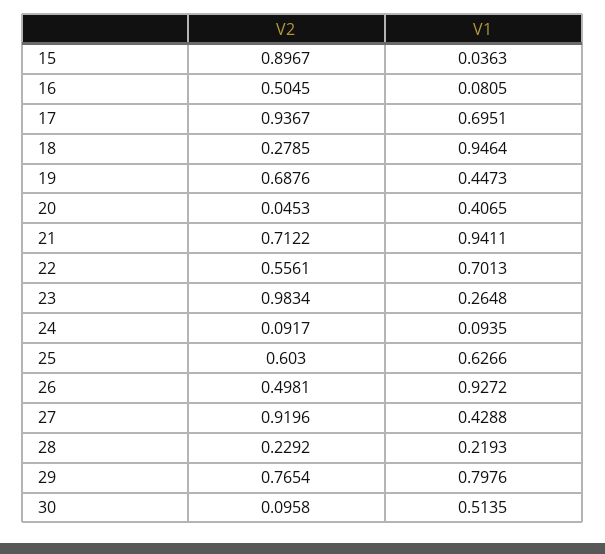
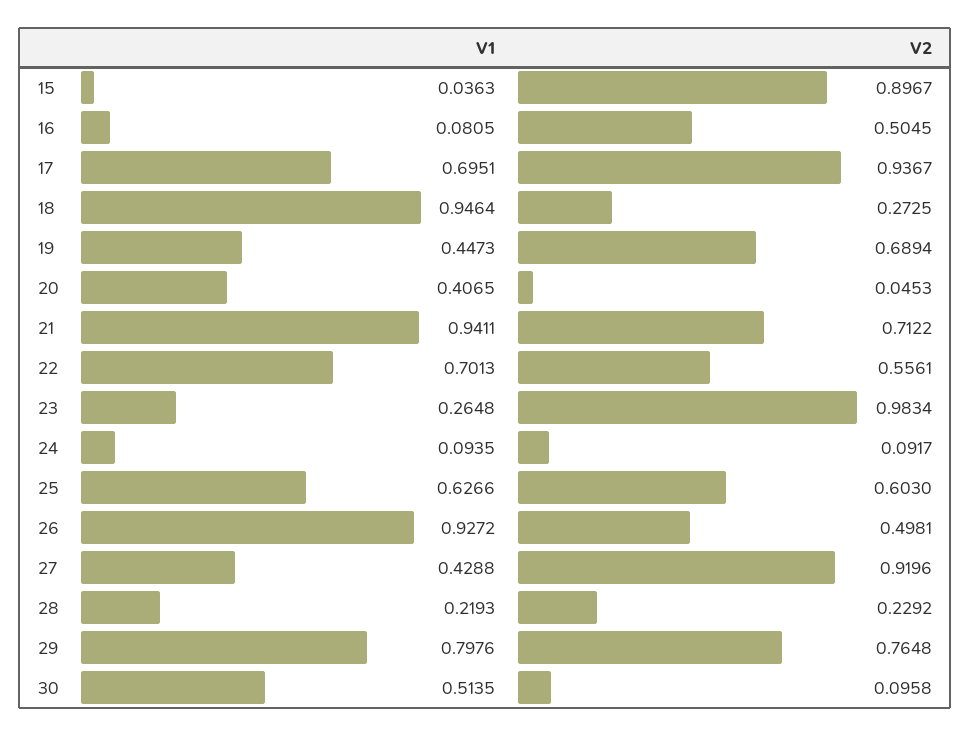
V2, 18: 0.2785 -> 0.2725
V2, 19: 0.6876 -> 0.6894
V2, 29: 0.7654 -> 0.7648

